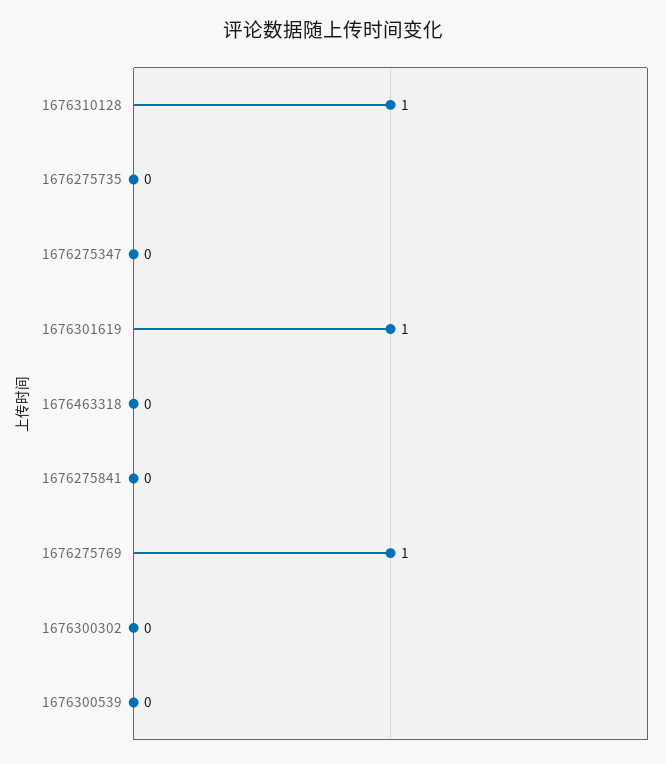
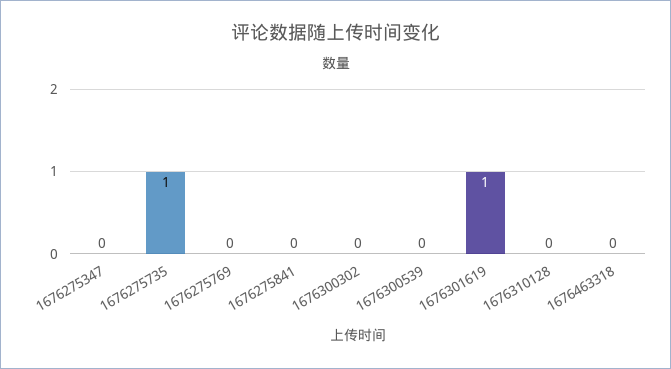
1676310128: 1 -> 0
1676275735: 0 -> 1
1676275769: 1 -> 0

